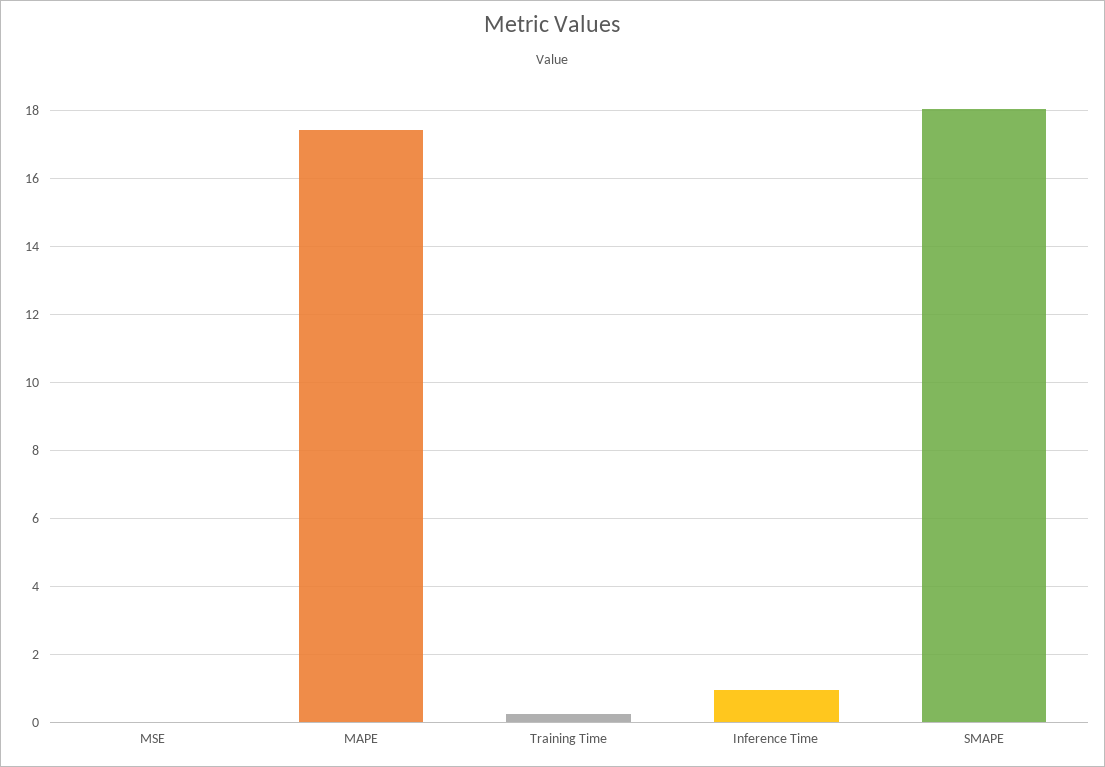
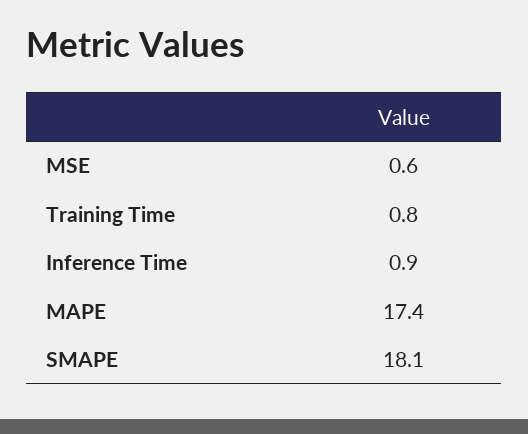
MSE: 0 -> 0.6
Training Time: 0.2 -> 0.8

